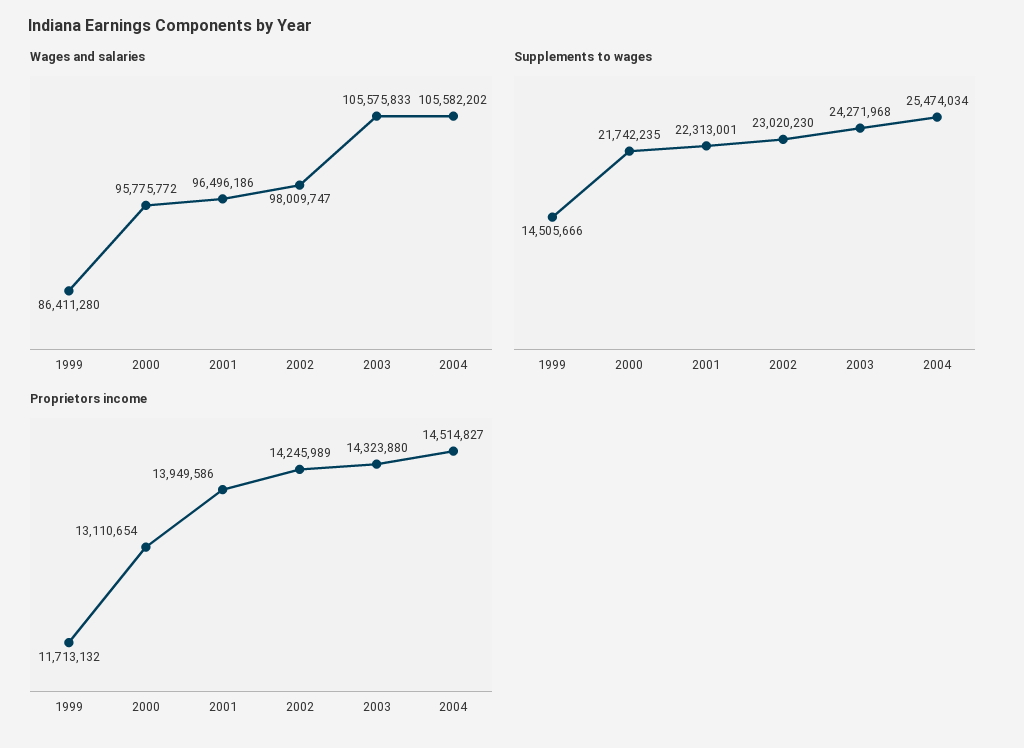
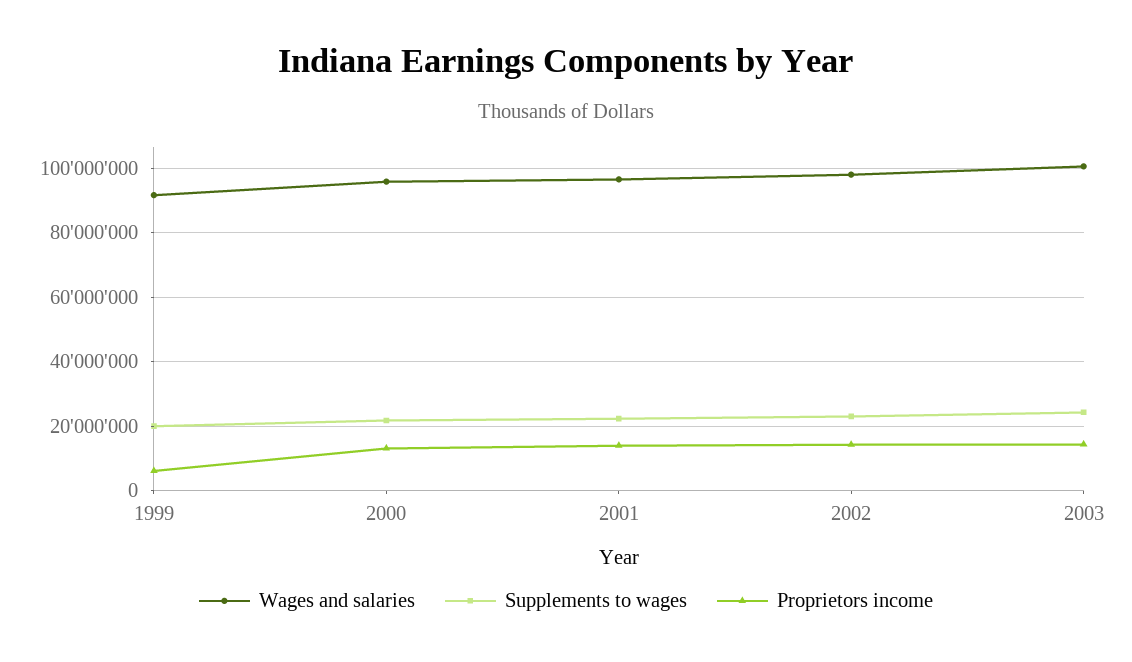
Wages and salaries, 1999: 86411280 -> 92000000
Wages and salaries, 2003: 105575833 -> 100000000
Wages and salaries, 2004: 105582202 -> none
Supplements to wages, 1999: 14505666 -> 20000000
Supplements to wages, 2004: 25474034 -> none
Proprietors income, 1999: 11713132 -> 6000000
Proprietors income, 2004: 14514827 -> none

